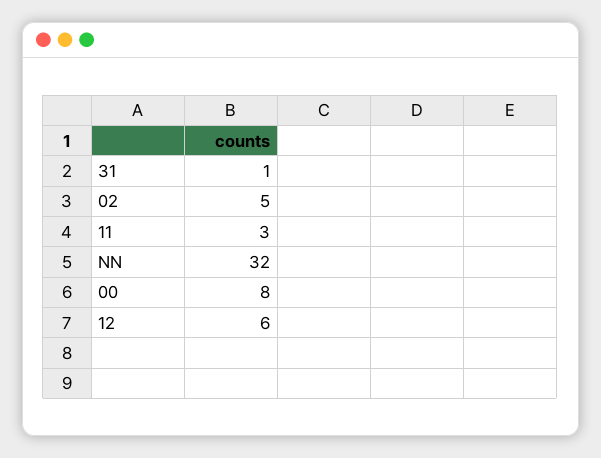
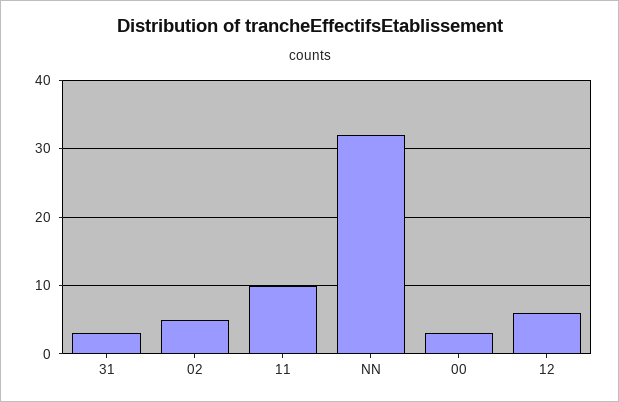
31: 1 -> 3
11: 3 -> 10
00: 8 -> 3

